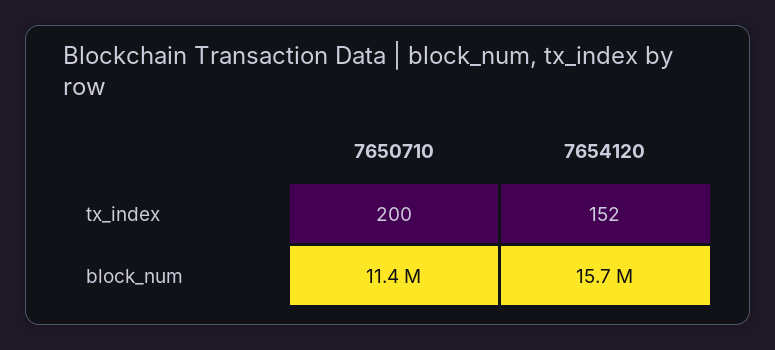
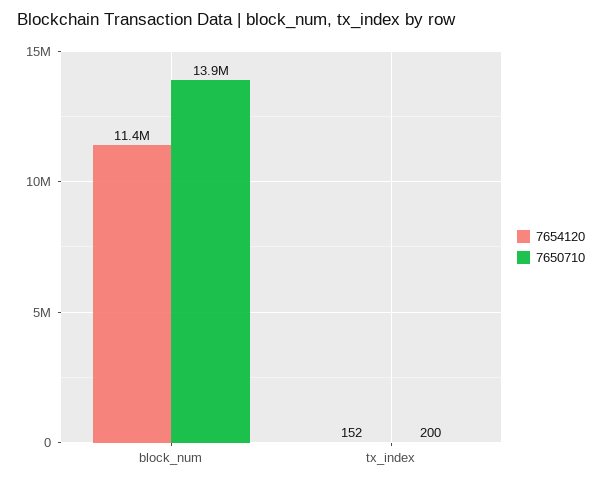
7650710, block_num: 11400000 -> 13900000
7654120, block_num: 15700000 -> 11400000

